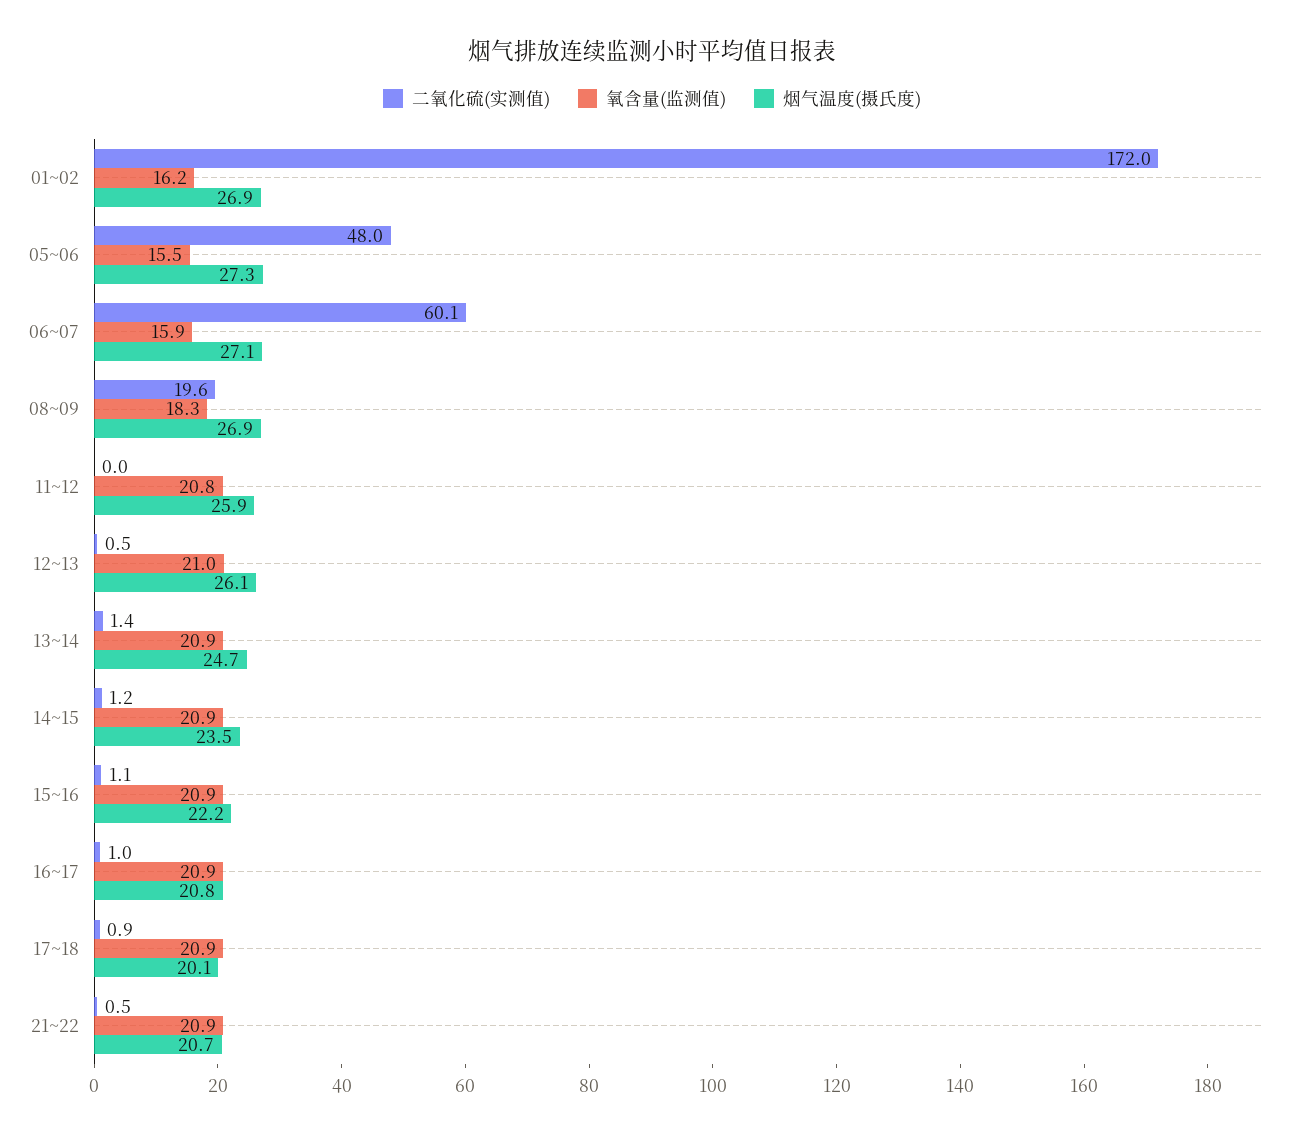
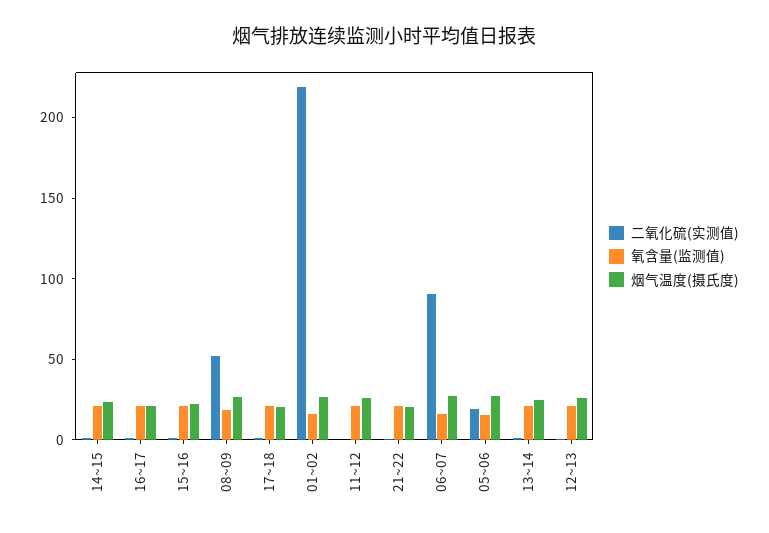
二氧化硫(实测值), 01~02: 172 -> 220
二氧化硫(实测值), 05~06: 48 -> 20
二氧化硫(实测值), 06~07: 60.1 -> 90
二氧化硫(实测值), 08~09: 19.6 -> 50

